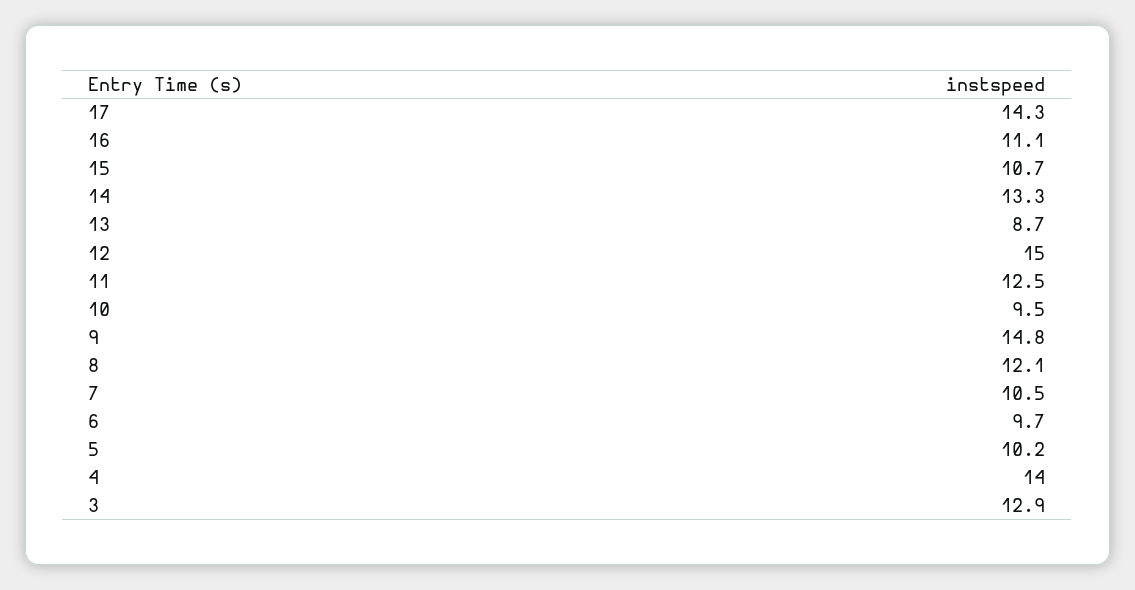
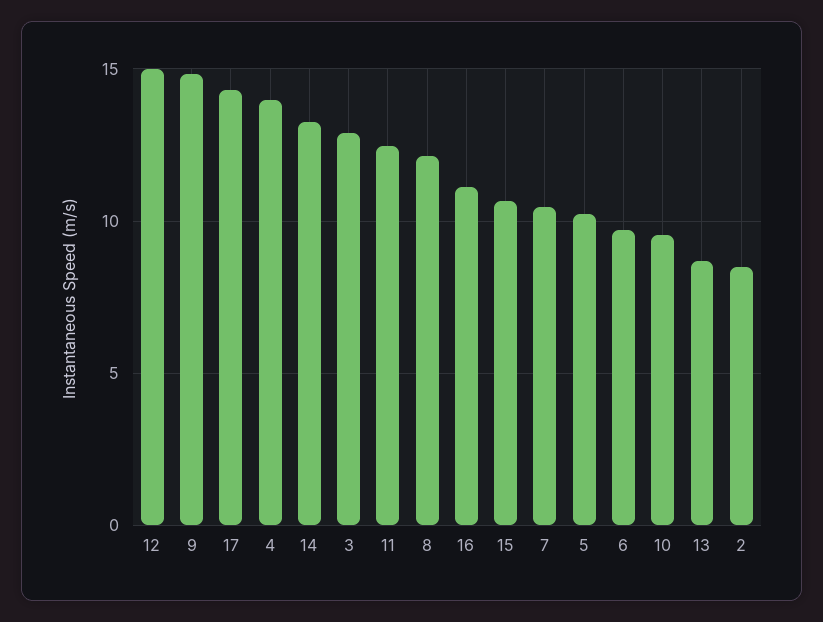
2: none -> 8.5

